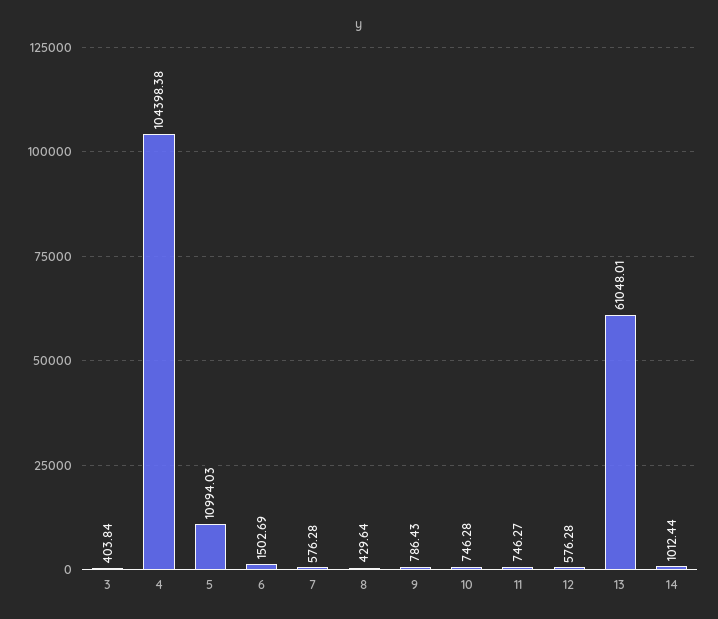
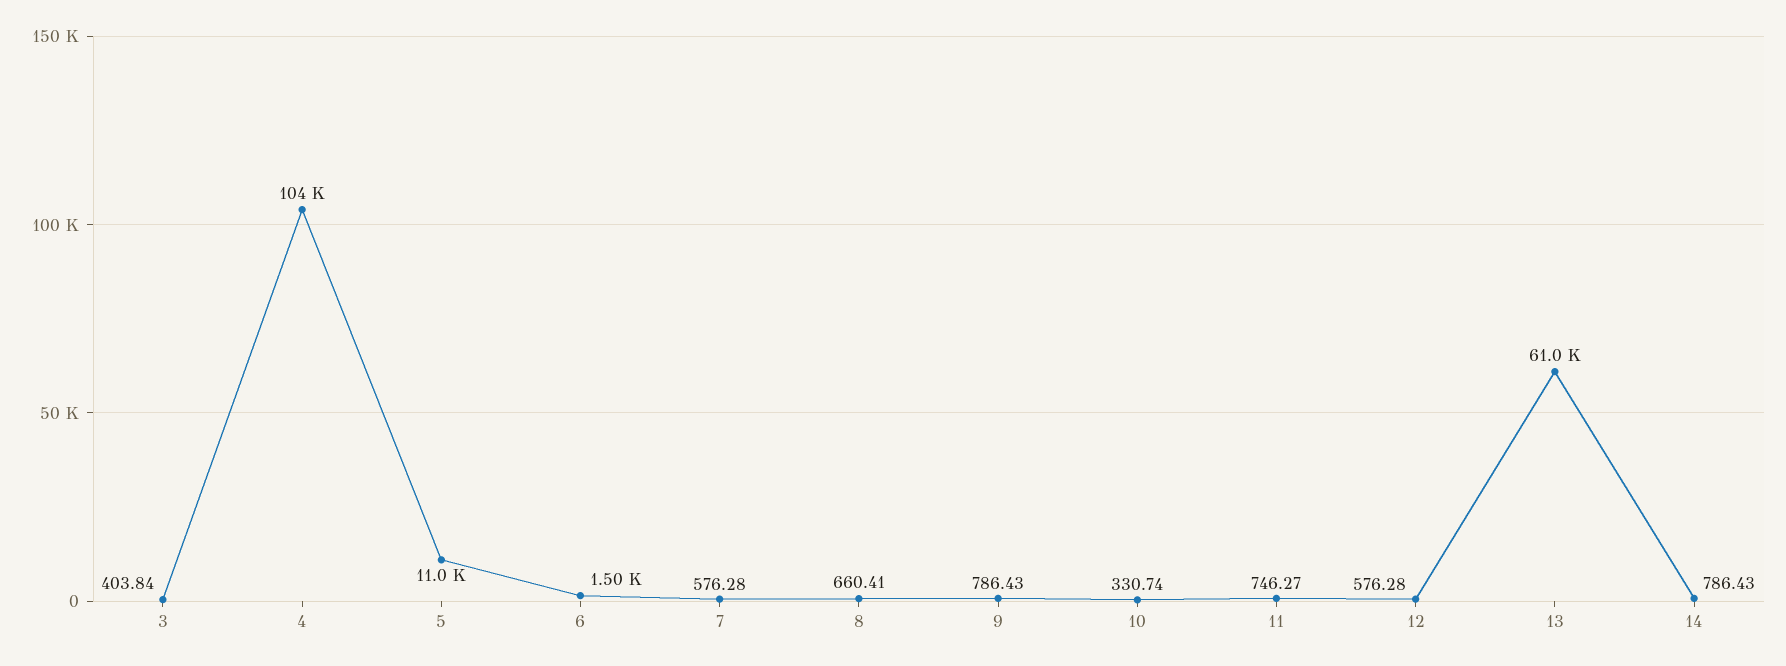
8: 429.64 -> 660.41
10: 746.28 -> 330.74
14: 1012.44 -> 786.43

